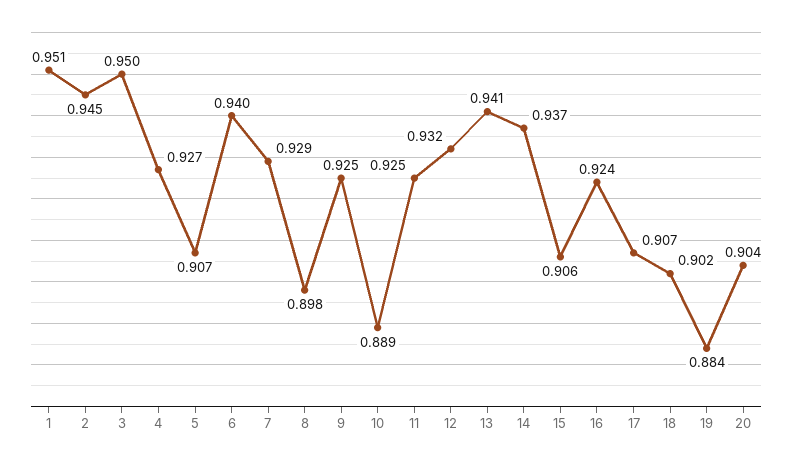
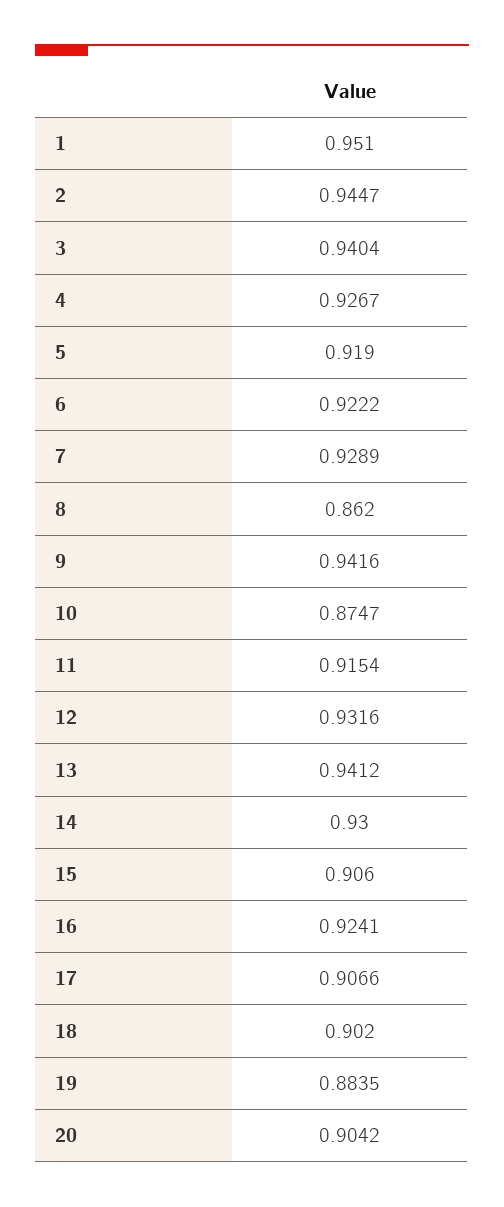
3: 0.95 -> 0.9404
5: 0.907 -> 0.919
6: 0.94 -> 0.9222
8: 0.898 -> 0.862
9: 0.925 -> 0.9416
10: 0.889 -> 0.8747
11: 0.925 -> 0.9154
14: 0.937 -> 0.93

